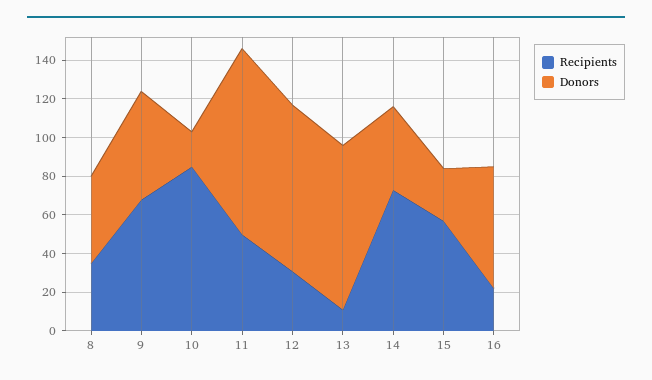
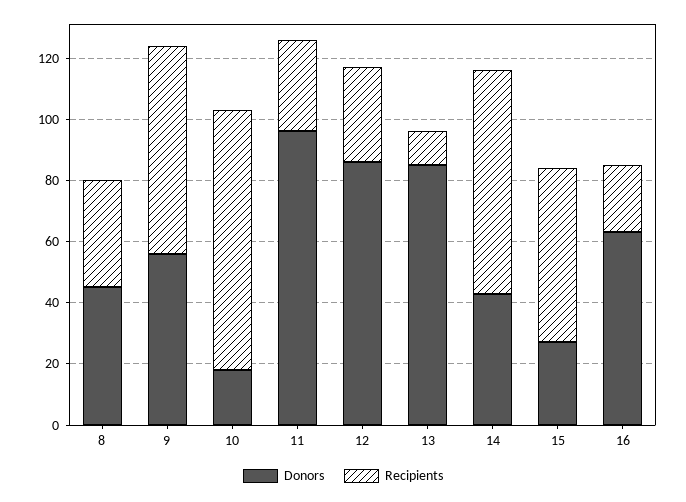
Recipients, 11: 50 -> 30

